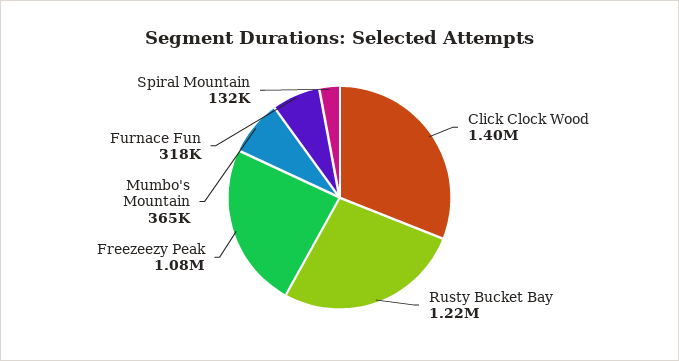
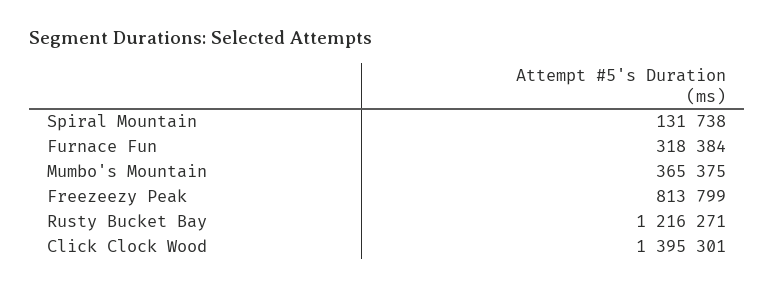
Freezeezy Peak: 1080000 -> 813799

